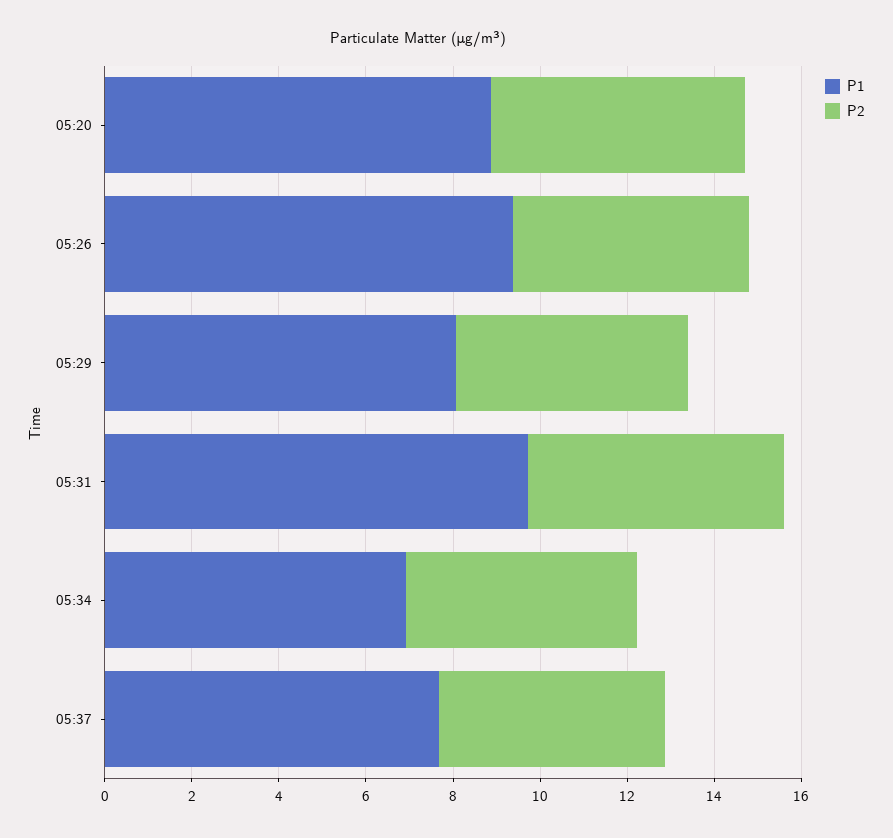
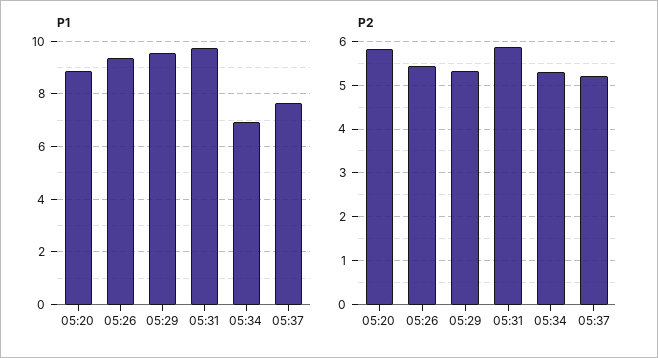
P1, 05:29: 8 -> 9.5

